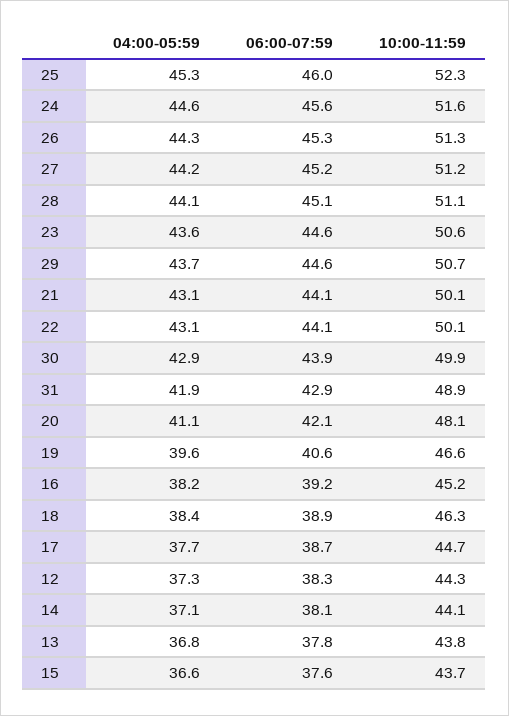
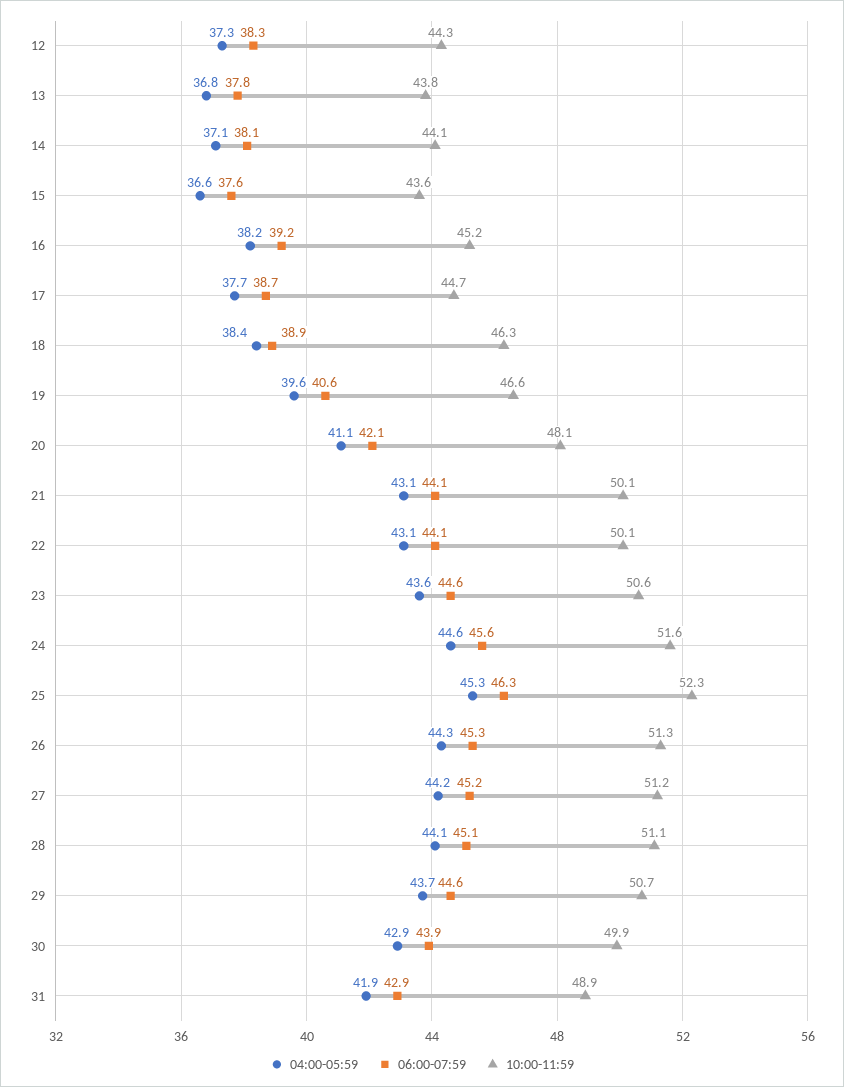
06:00-07:59, 25: 46 -> 46.3
10:00-11:59, 15: 43.7 -> 43.6

